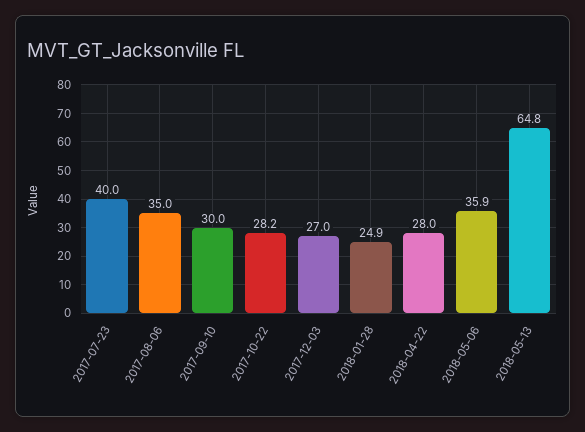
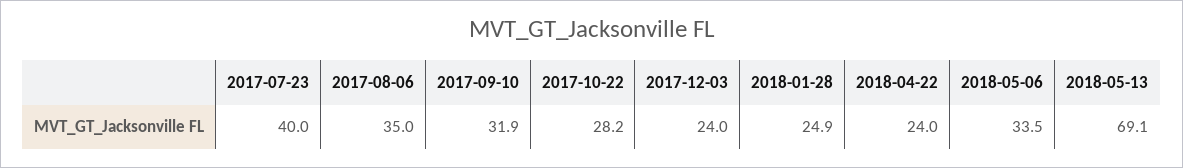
2017-09-10: 30 -> 31.9
2017-12-03: 27 -> 24
2018-04-22: 28 -> 24
2018-05-06: 35.9 -> 33.5
2018-05-13: 64.8 -> 69.1

